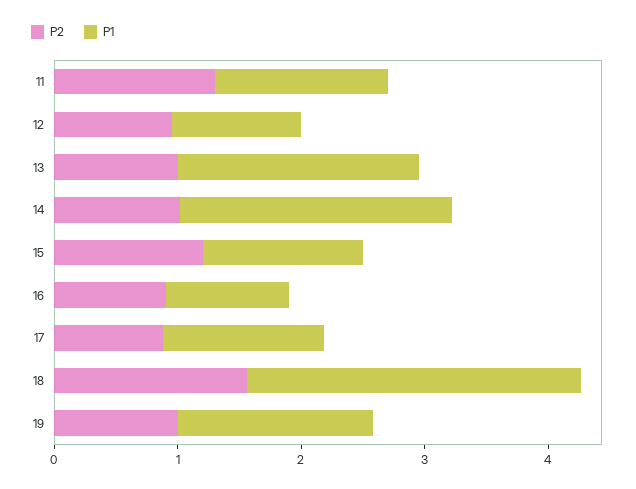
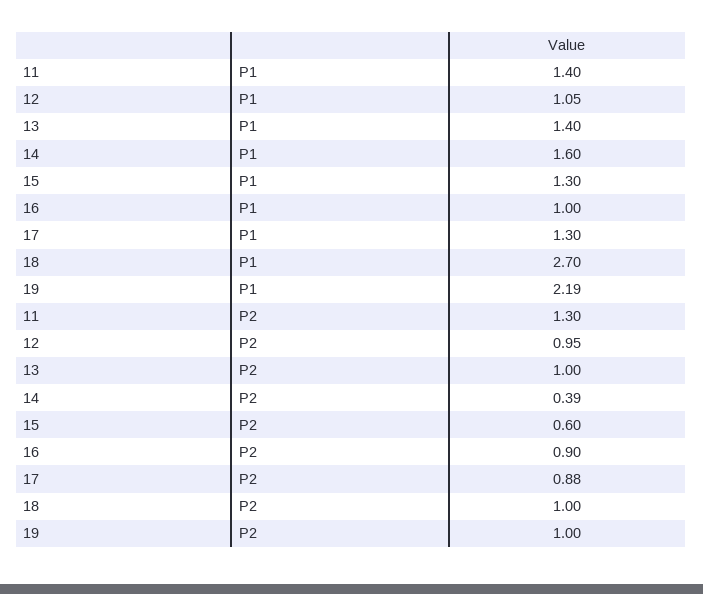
P1, 13: 2 -> 1.4
P2, 14: 1 -> 0.39
P1, 14: 2.2 -> 1.6
P2, 15: 1.2 -> 0.6
P2, 18: 1.6 -> 1
P1, 19: 1.6 -> 2.19

